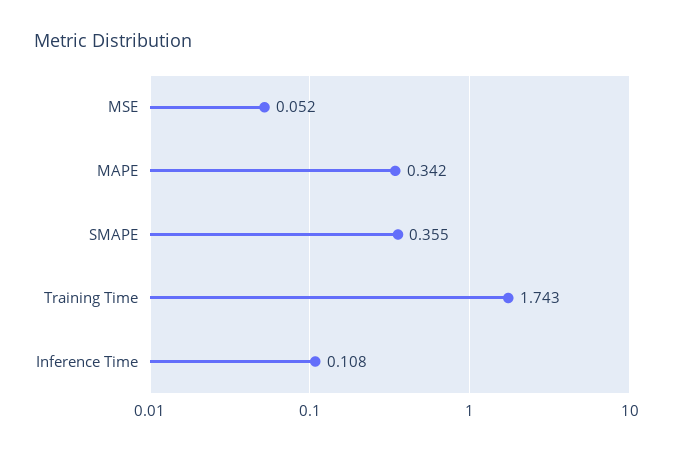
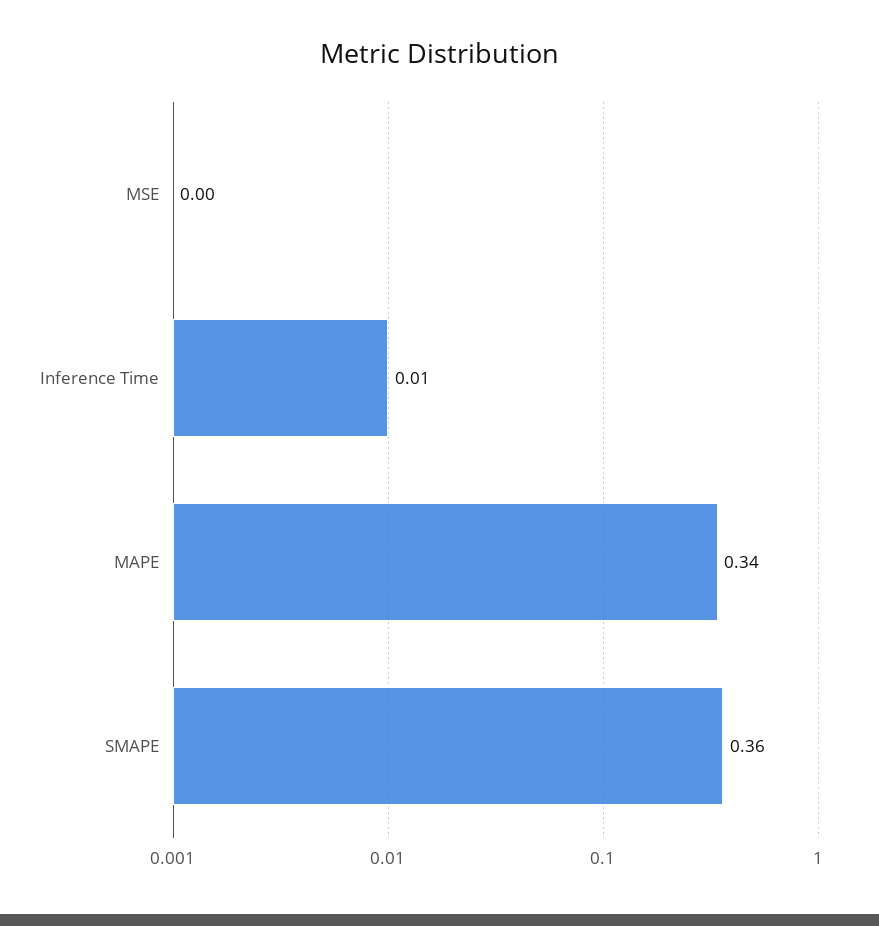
MSE: 0.052 -> 0
Training Time: 1.743 -> none
Inference Time: 0.108 -> 0.01

